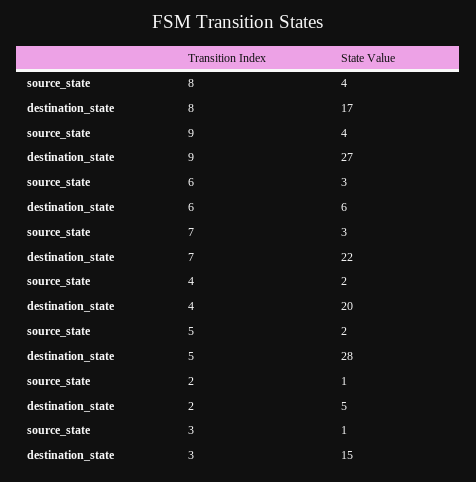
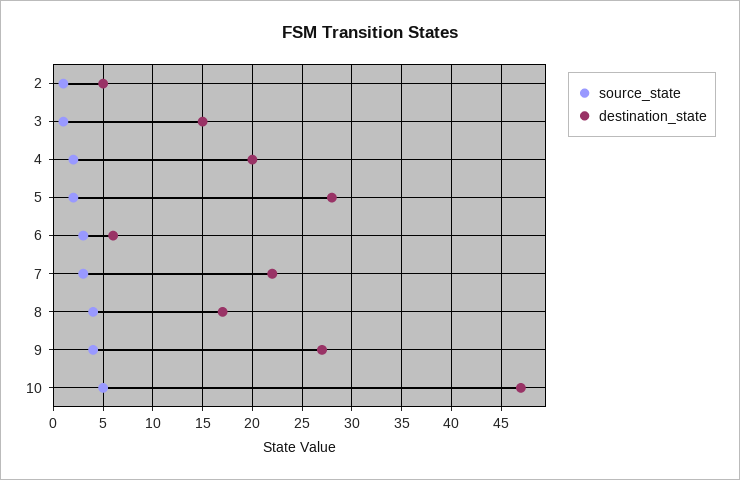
source_state, 10: none -> 5
destination_state, 10: none -> 47

